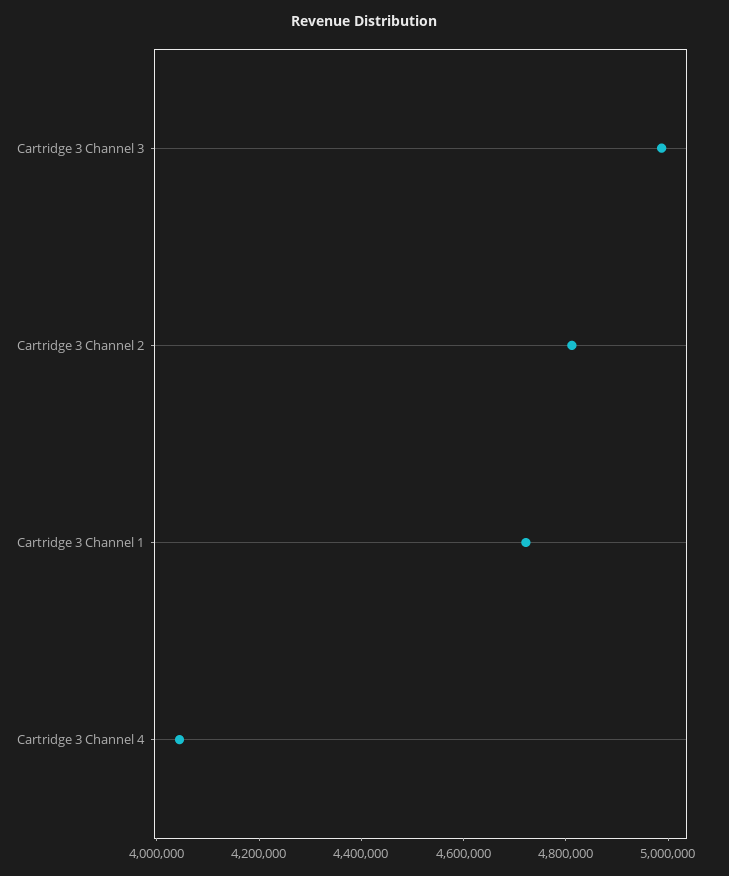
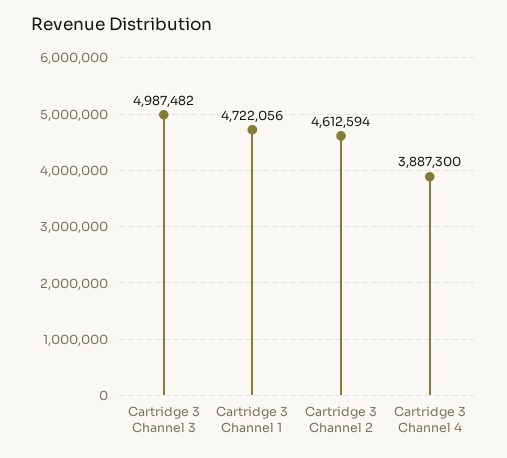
Cartridge 3 Channel 2: 4800000 -> 4612594
Cartridge 3 Channel 4: 4050000 -> 3887300

